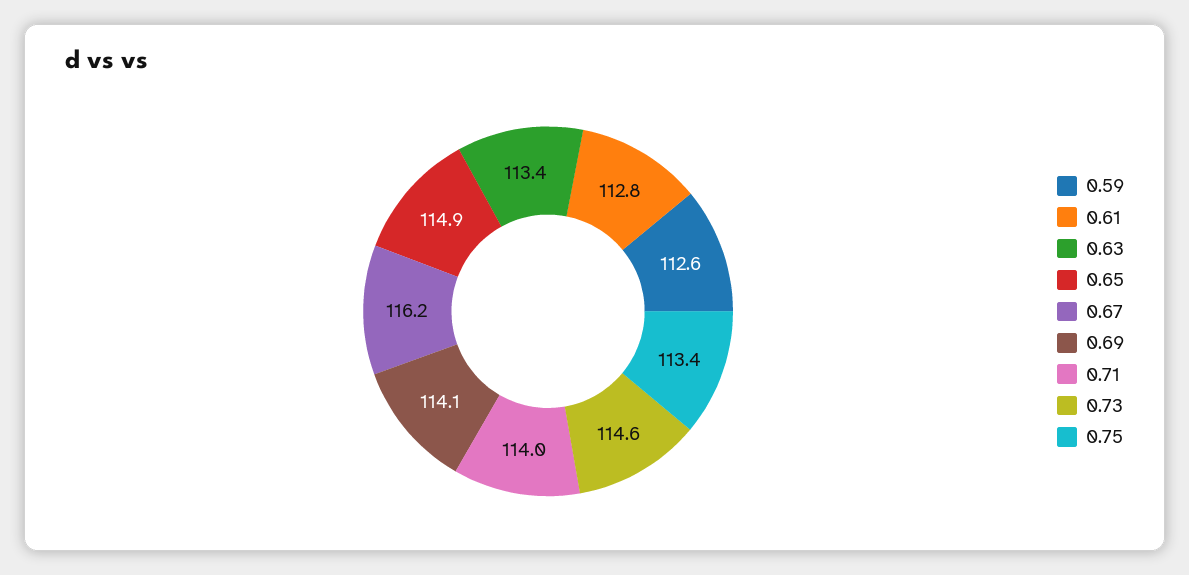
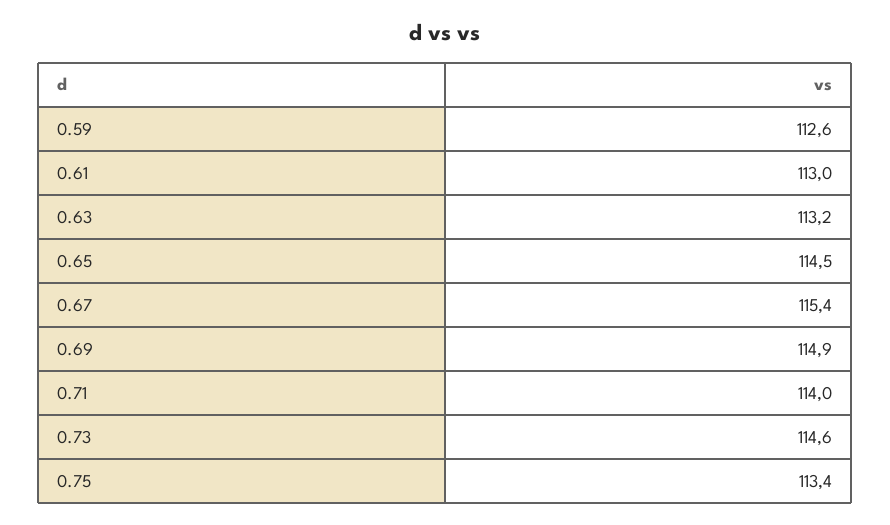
0.61: 112.8 -> 113
0.63: 113.4 -> 113.2
0.65: 114.9 -> 114.5
0.67: 116.2 -> 115.4
0.69: 114.1 -> 114.9

